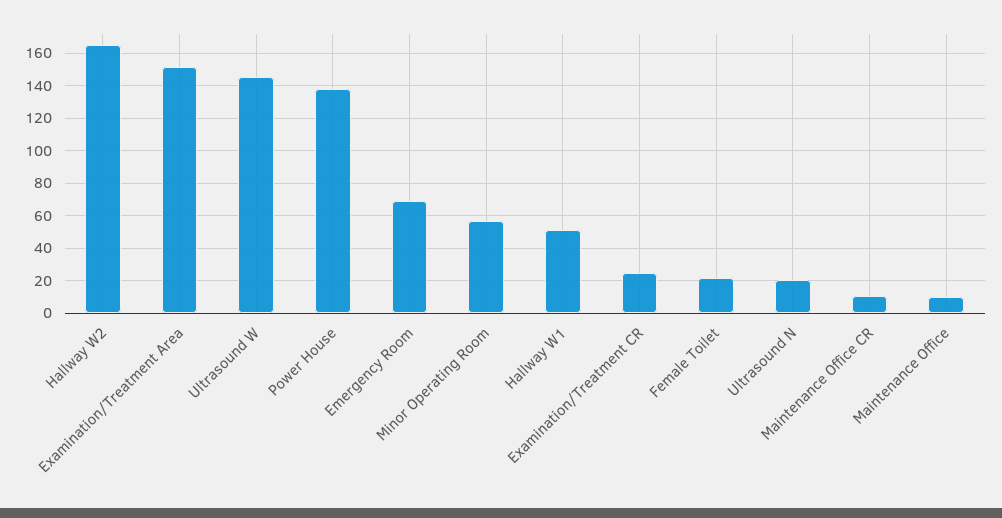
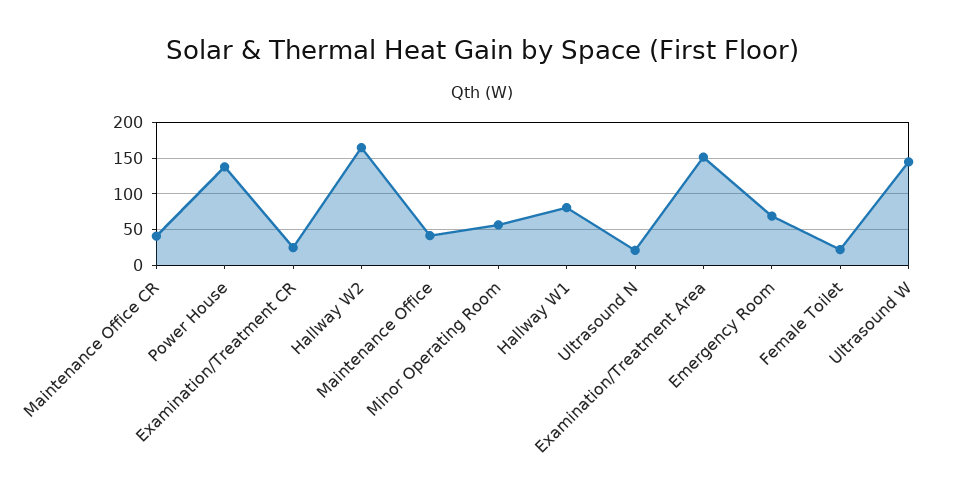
Hallway W1: 50 -> 80
Maintenance Office CR: 10 -> 40
Maintenance Office: 10 -> 40

